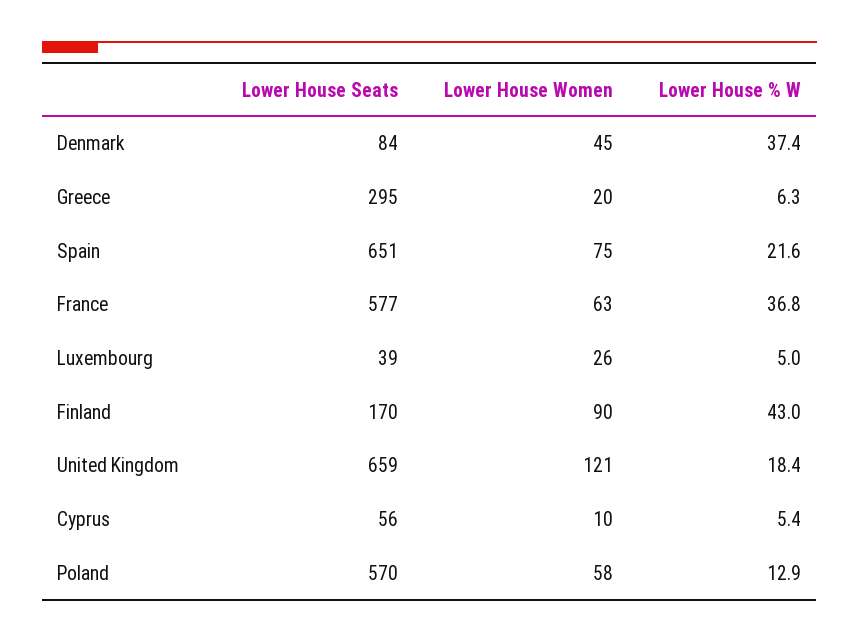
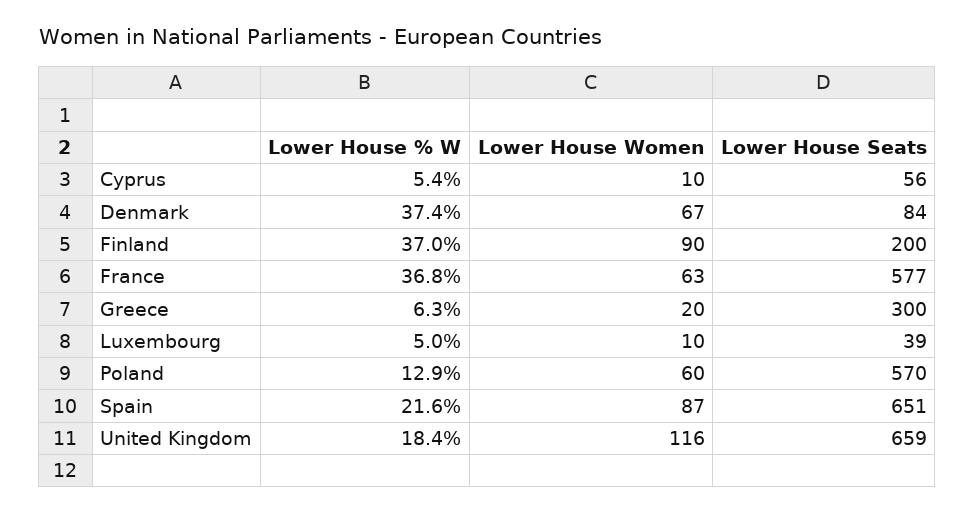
Lower House Women, Denmark: 45 -> 67
Lower House Seats, Greece: 295 -> 300
Lower House Women, Spain: 75 -> 87
Lower House Women, Luxembourg: 26 -> 10
Lower House Seats, Finland: 170 -> 200
Lower House % W, Finland: 43 -> 37
Lower House Women, United Kingdom: 121 -> 116
Lower House Women, Poland: 58 -> 60

